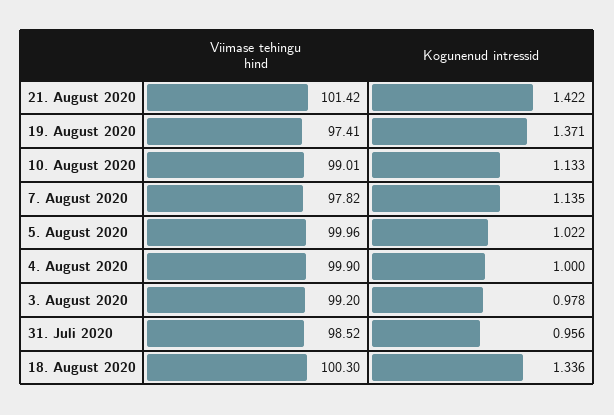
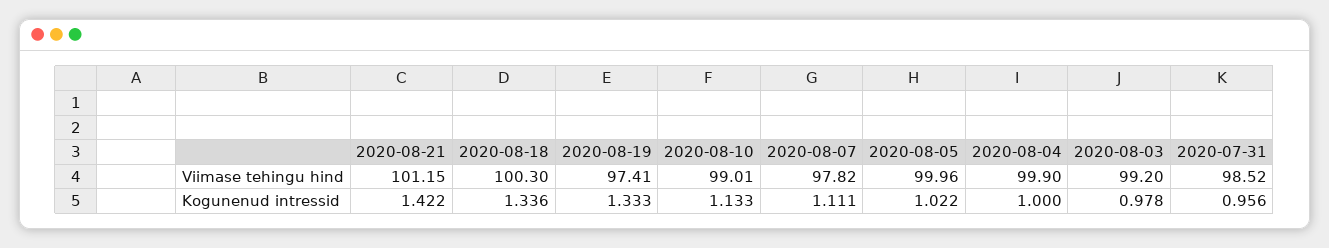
Viimase tehingu hind, 21. August 2020: 101.42 -> 101.15
Kogunenud intressid, 19. August 2020: 1.371 -> 1.333
Kogunenud intressid, 7. August 2020: 1.135 -> 1.111

